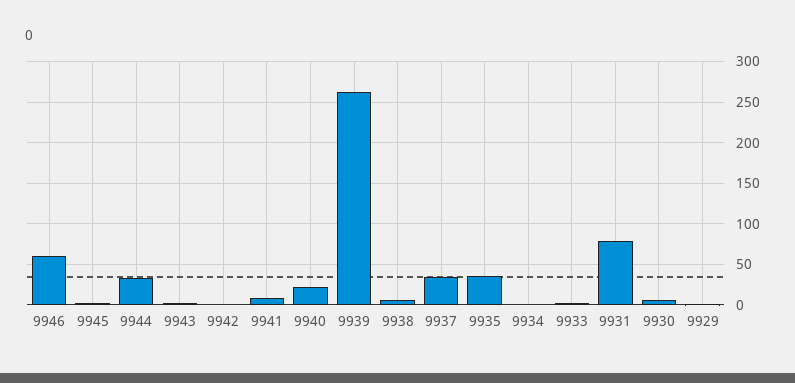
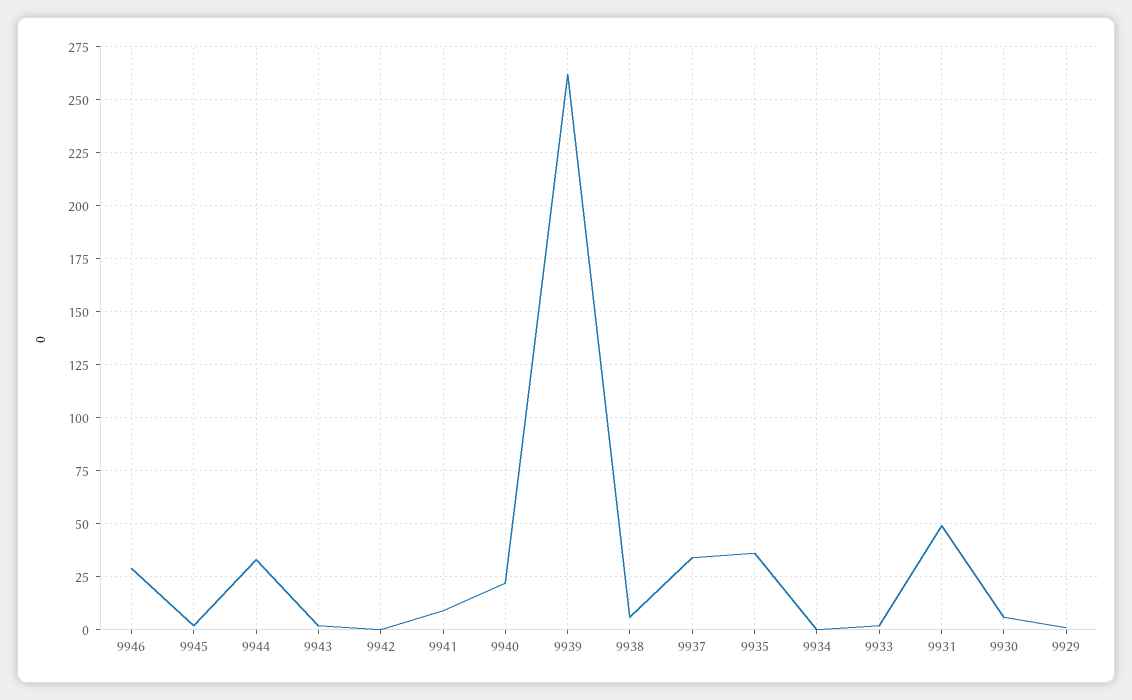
9946: 60 -> 30
9931: 80 -> 50

